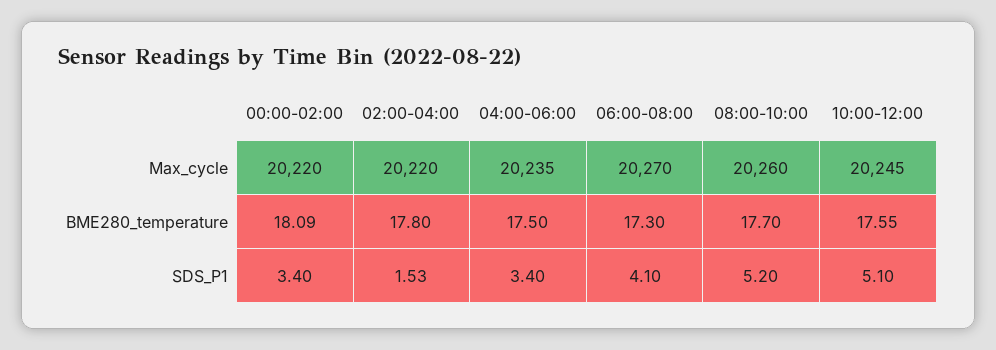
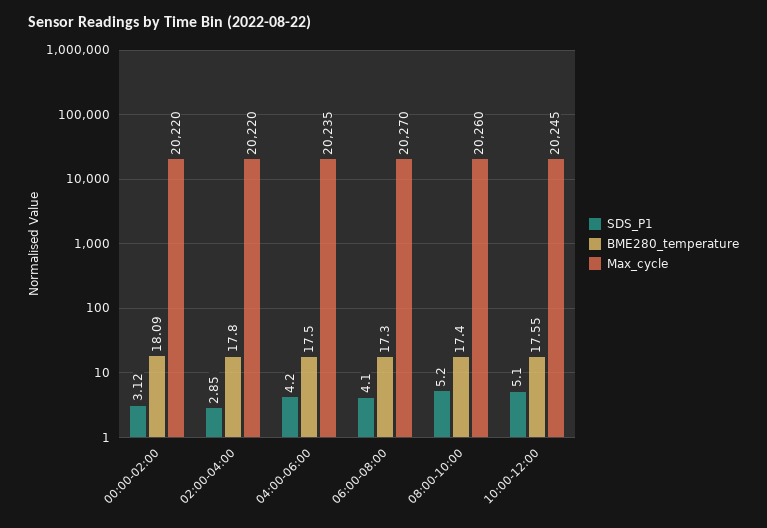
BME280_temperature, 08:00-10:00: 17.7 -> 17.4
SDS_P1, 00:00-02:00: 3.4 -> 3.12
SDS_P1, 02:00-04:00: 1.53 -> 2.85
SDS_P1, 04:00-06:00: 3.4 -> 4.2

